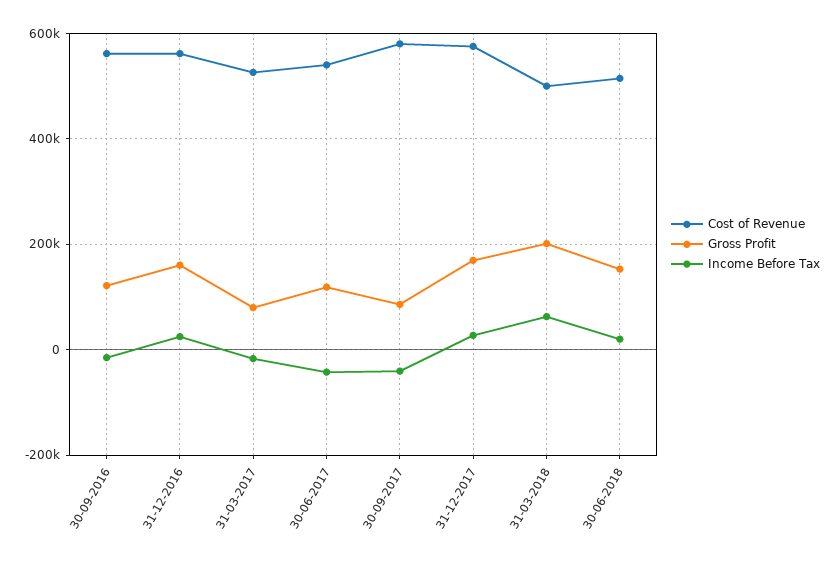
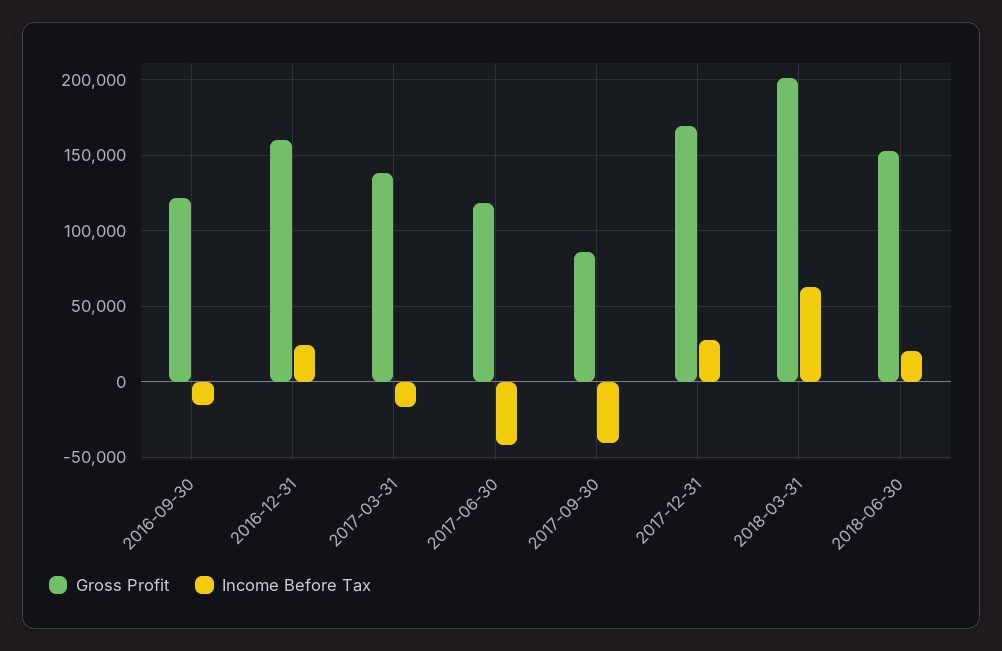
Cost of Revenue, 30-09-2016: 560000 -> none
Cost of Revenue, 31-12-2016: 560000 -> none
Cost of Revenue, 31-03-2017: 520000 -> none
Gross Profit, 31-03-2017: 80000 -> 140000
Cost of Revenue, 30-06-2017: 540000 -> none
Cost of Revenue, 30-09-2017: 580000 -> none
Cost of Revenue, 31-12-2017: 580000 -> none
Cost of Revenue, 31-03-2018: 500000 -> none
Cost of Revenue, 30-06-2018: 520000 -> none

